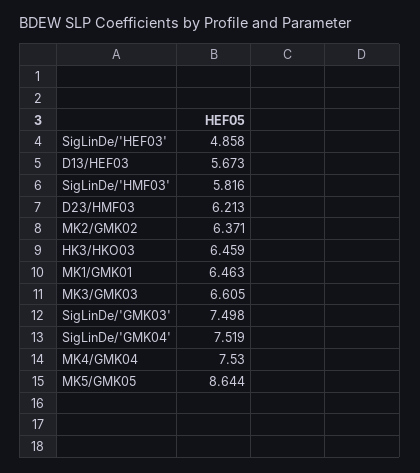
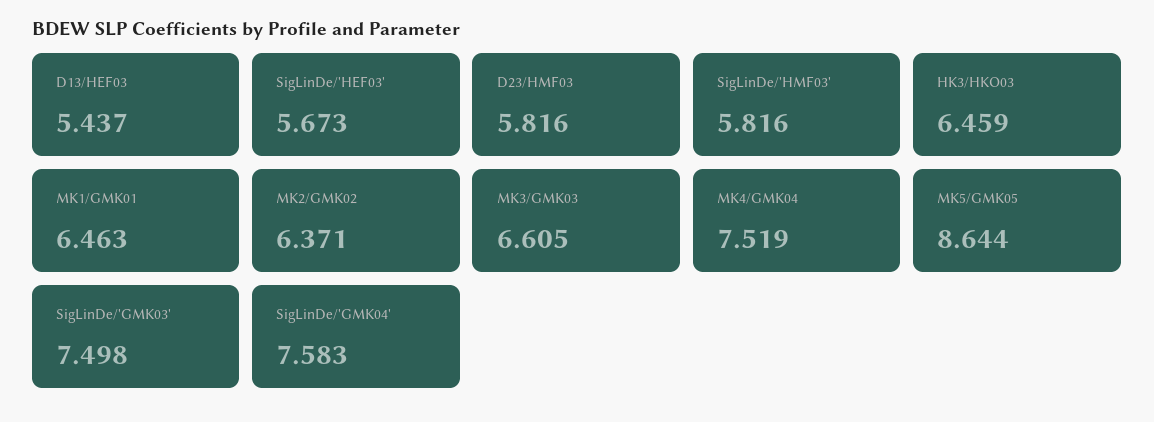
SigLinDe/'HEF03': 4.858 -> 5.673
D13/HEF03: 5.673 -> 5.437
D23/HMF03: 6.213 -> 5.816
SigLinDe/'GMK04': 7.519 -> 7.583
MK4/GMK04: 7.53 -> 7.519

